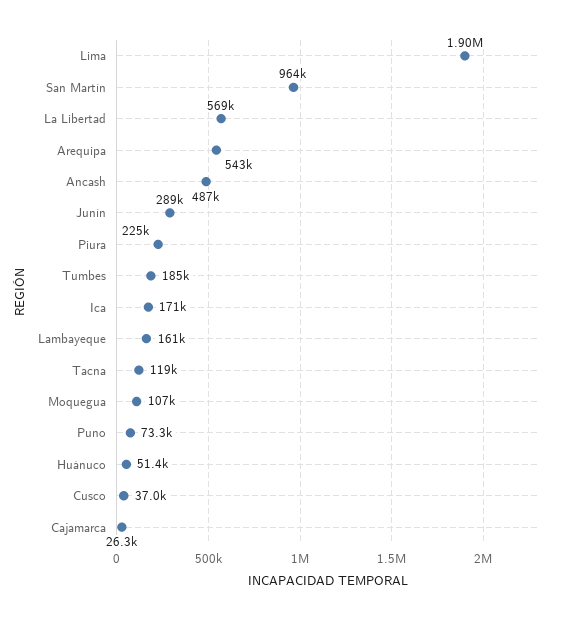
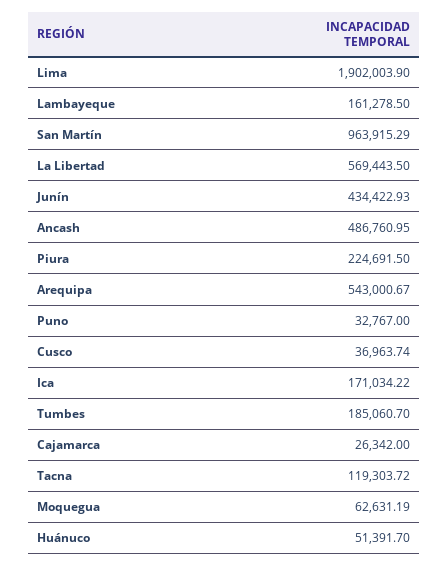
Junín: 289000 -> 434422.93
Moquegua: 107000 -> 62631.19
Puno: 73300 -> 32767

